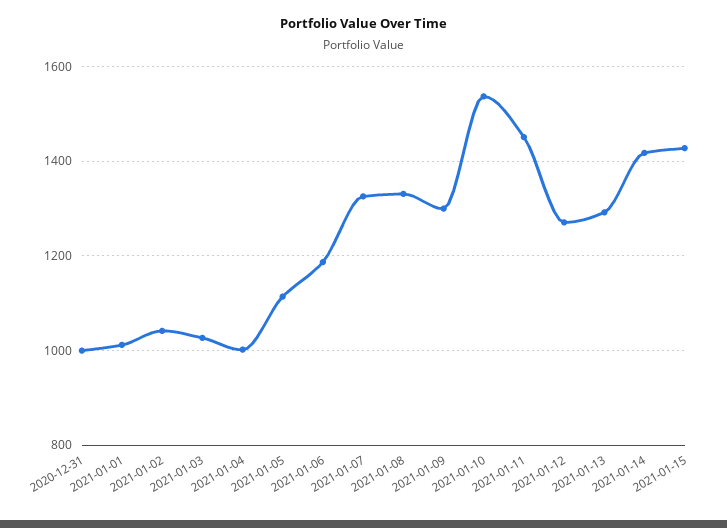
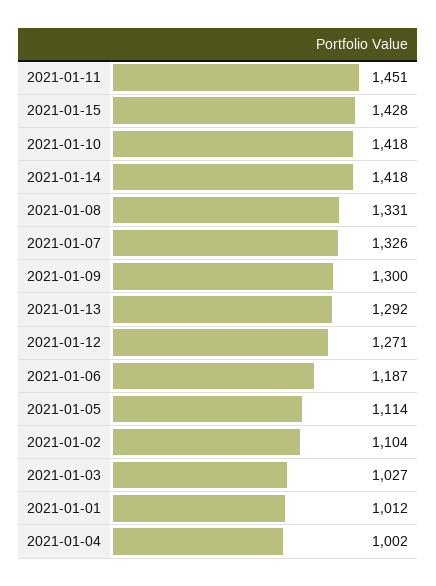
2020-12-31: 1000 -> none
2021-01-02: 1040 -> 1104
2021-01-10: 1540 -> 1418

